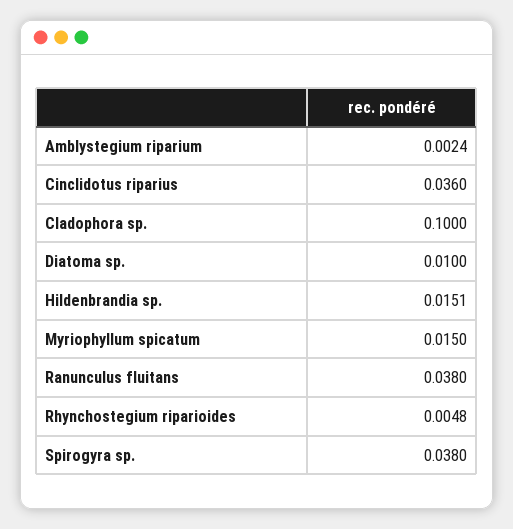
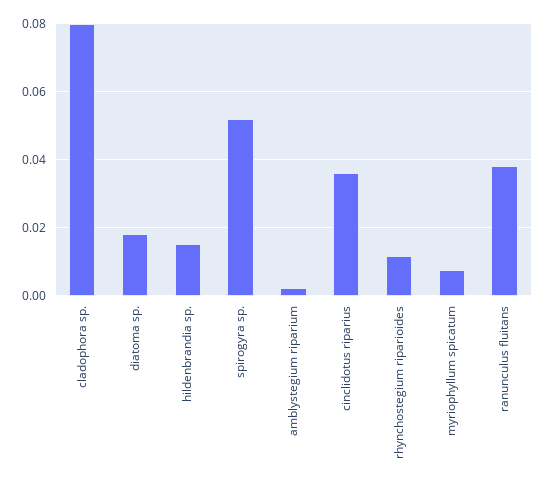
Cladophora sp.: 0.1 -> 0.08
Diatoma sp.: 0.01 -> 0.018
Myriophyllum spicatum: 0.015 -> 0.008
Rhynchostegium riparioides: 0.0048 -> 0.012
Spirogyra sp.: 0.038 -> 0.052

